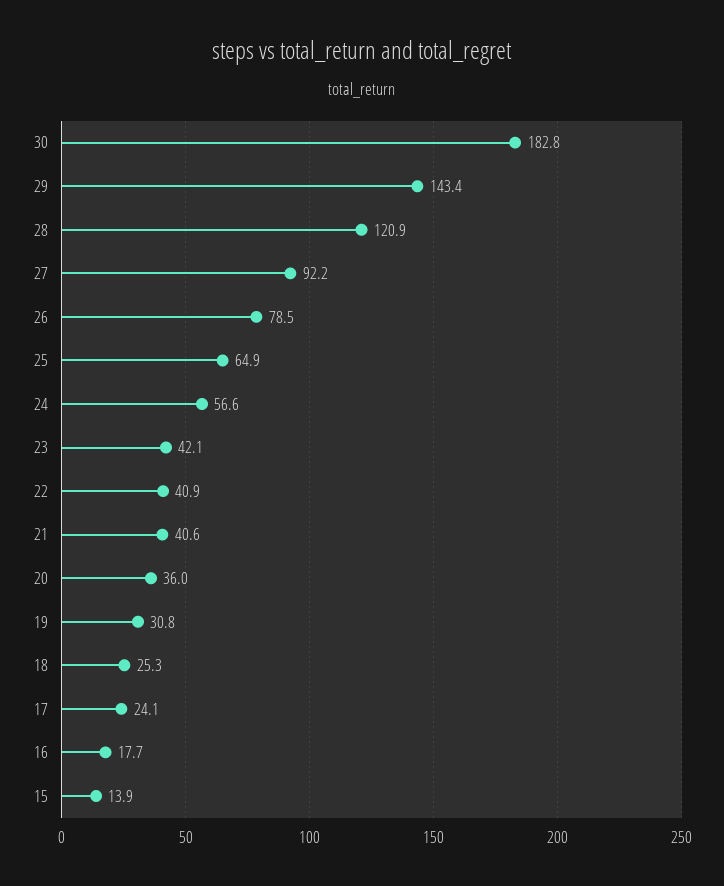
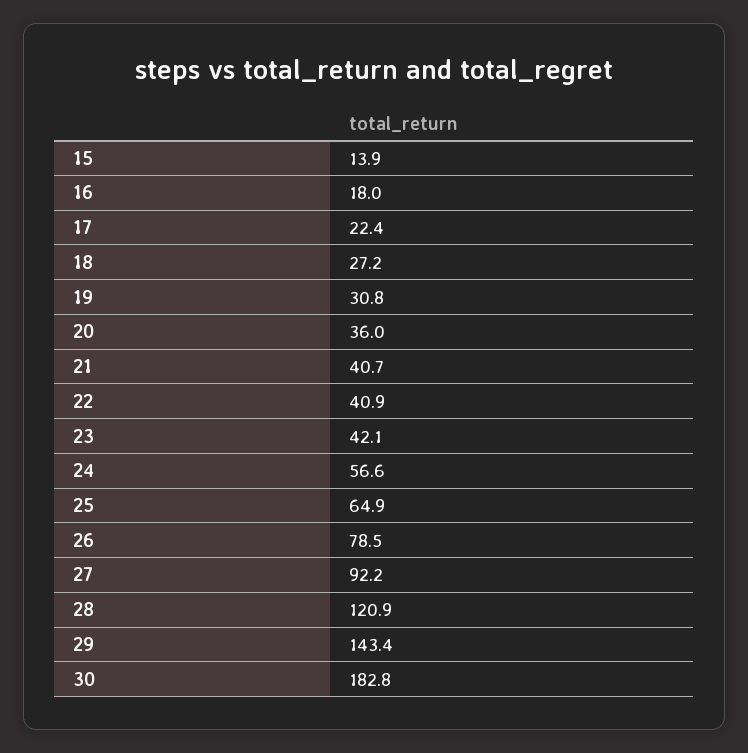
21: 40.6 -> 40.7
18: 25.3 -> 27.2
17: 24.1 -> 22.4
16: 17.7 -> 18

